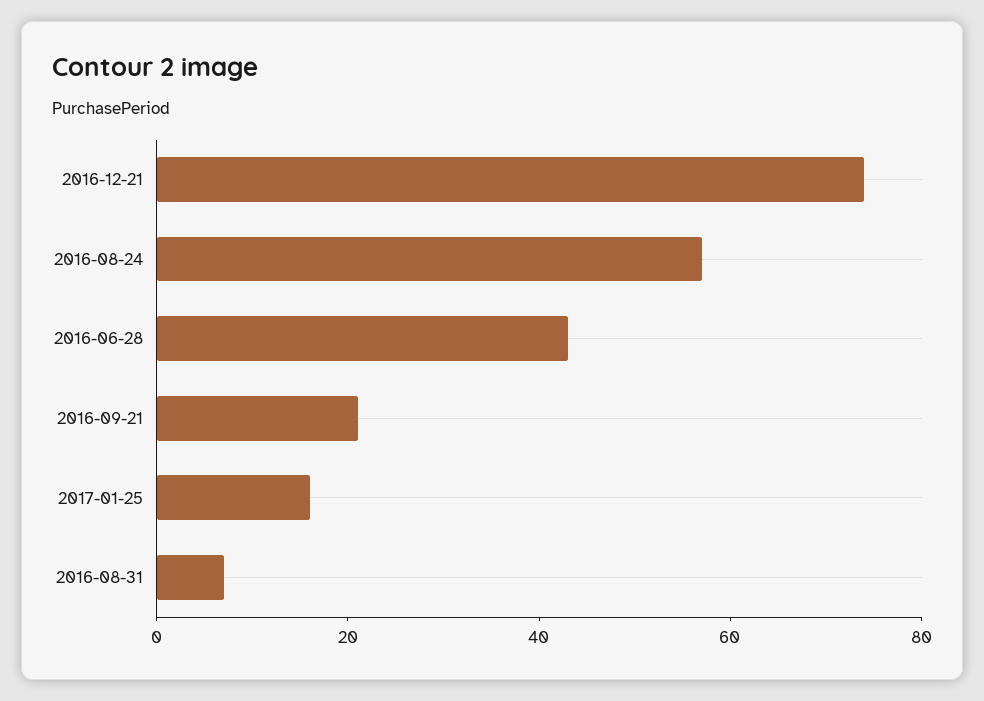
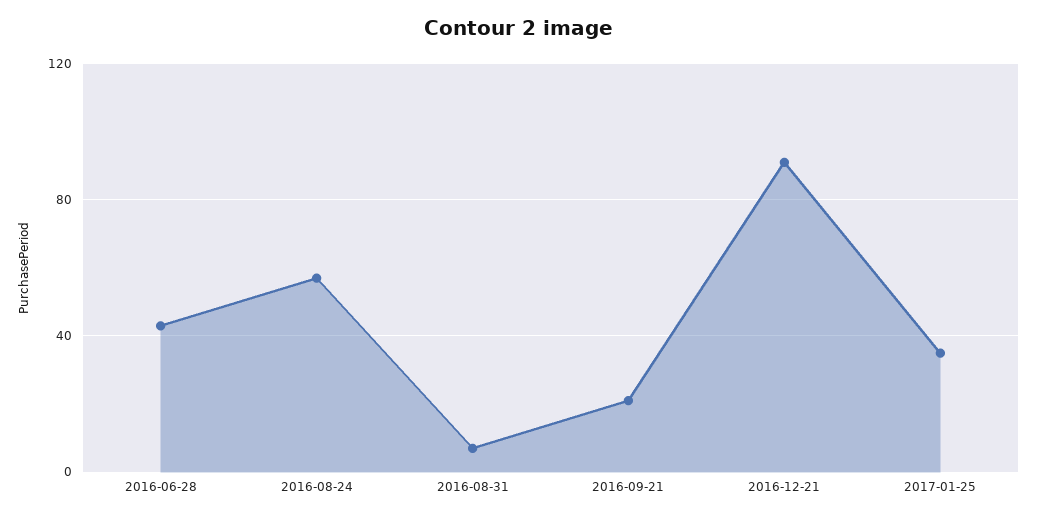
2016-12-21: 75 -> 90
2017-01-25: 15 -> 35

